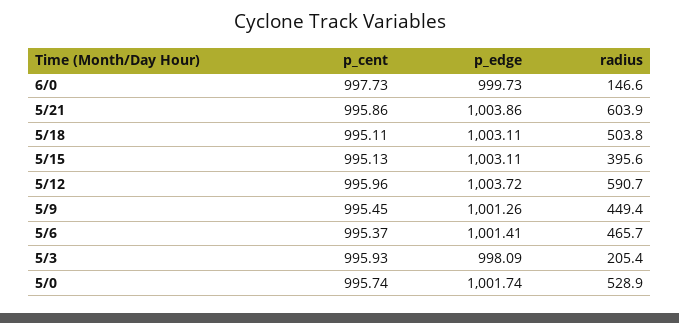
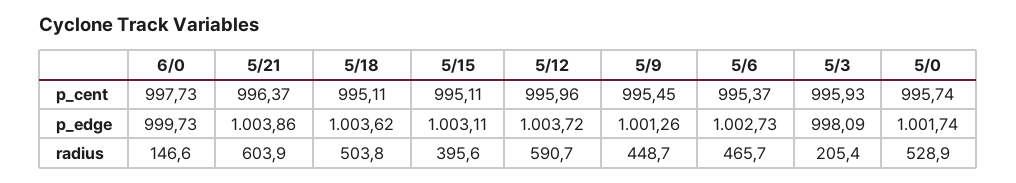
p_cent, 5/21: 995.86 -> 996.37
p_edge, 5/18: 1003.11 -> 1003.62
p_cent, 5/15: 995.13 -> 995.11
radius, 5/9: 449.4 -> 448.7
p_edge, 5/6: 1001.41 -> 1002.73

